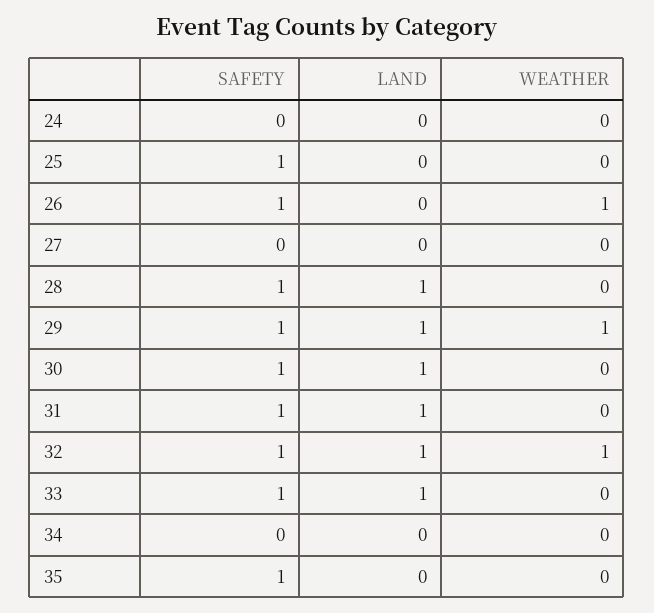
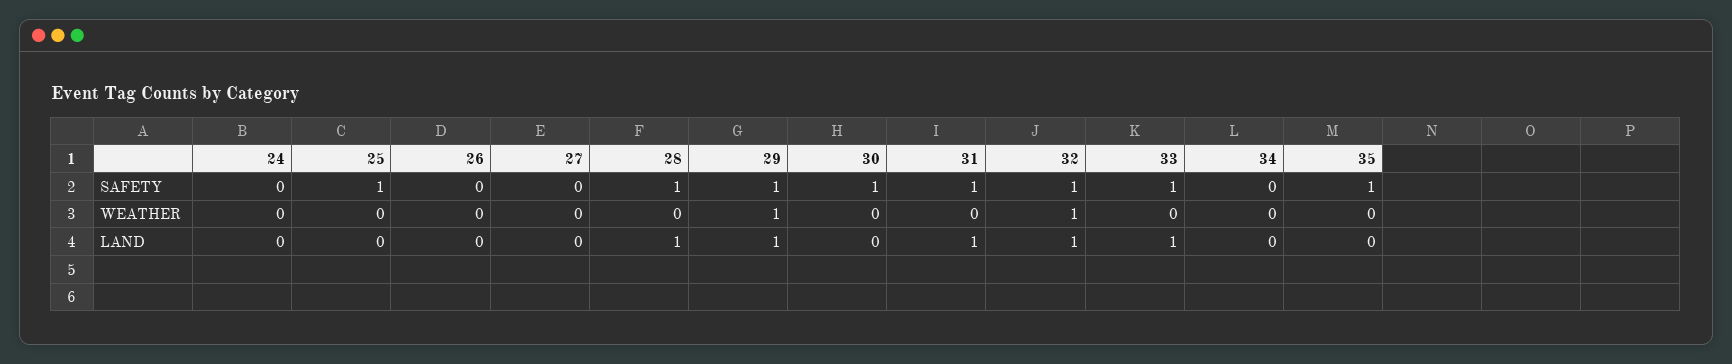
SAFETY, 26: 1 -> 0
WEATHER, 26: 1 -> 0
LAND, 30: 1 -> 0

